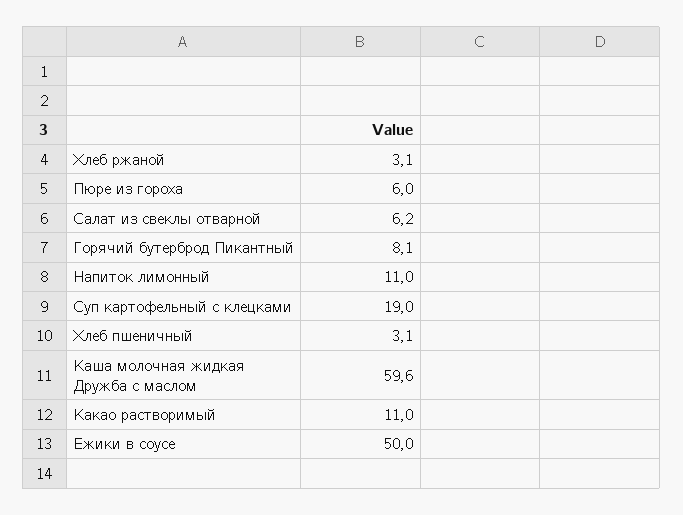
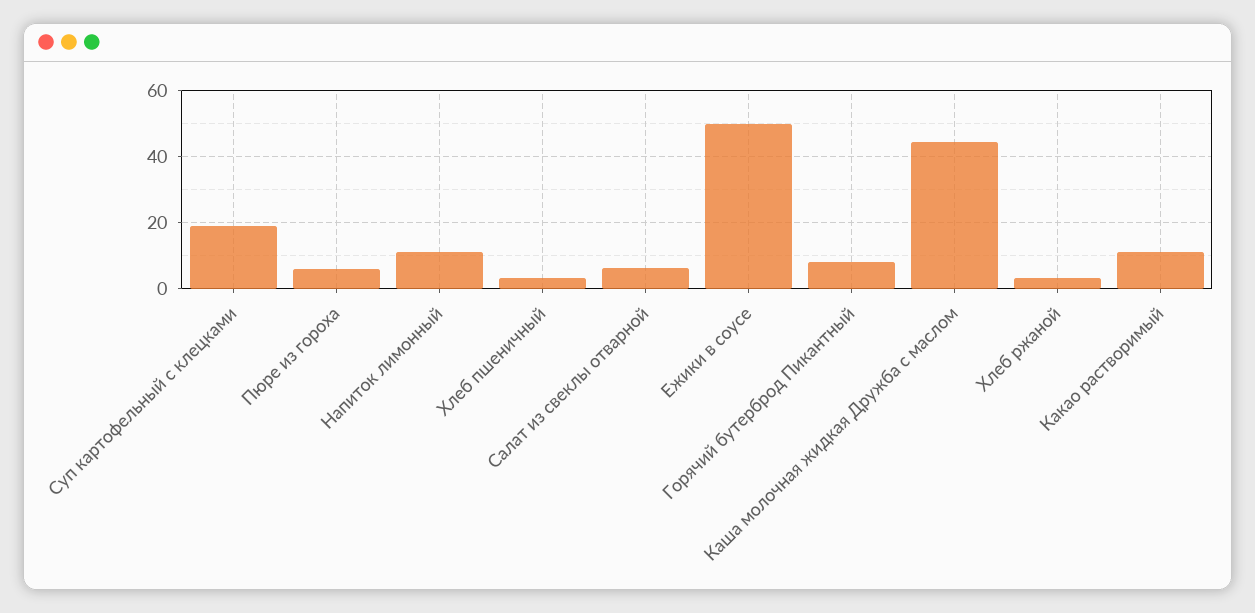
Каша молочная жидкая Дружба с маслом: 59.6 -> 44

